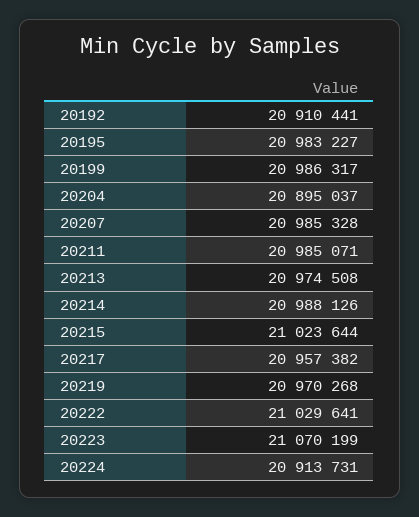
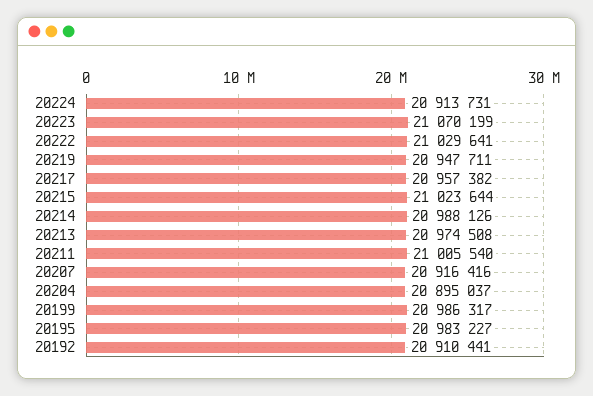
20207: 20985328 -> 20916416
20211: 20985071 -> 21005540
20219: 20970268 -> 20947711

